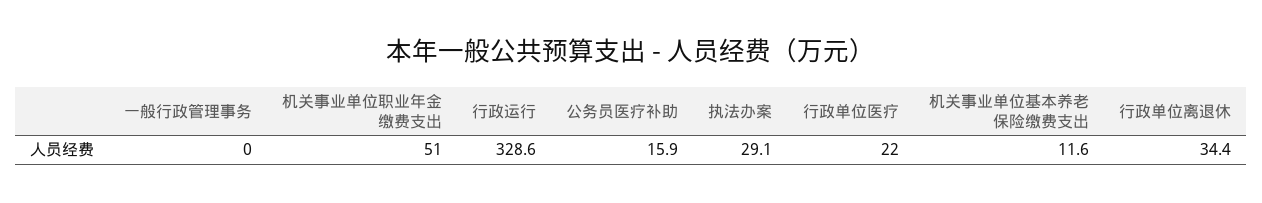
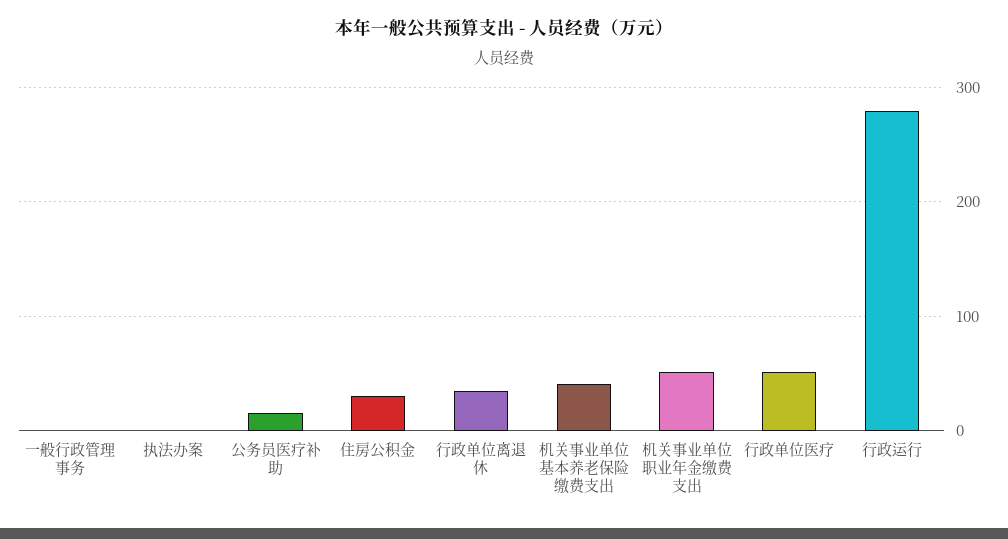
行政运行: 328.6 -> 280
执法办案: 29.1 -> 0
行政单位医疗: 22 -> 50
机关事业单位基本养老保险缴费支出: 11.6 -> 40
住房公积金: none -> 30

